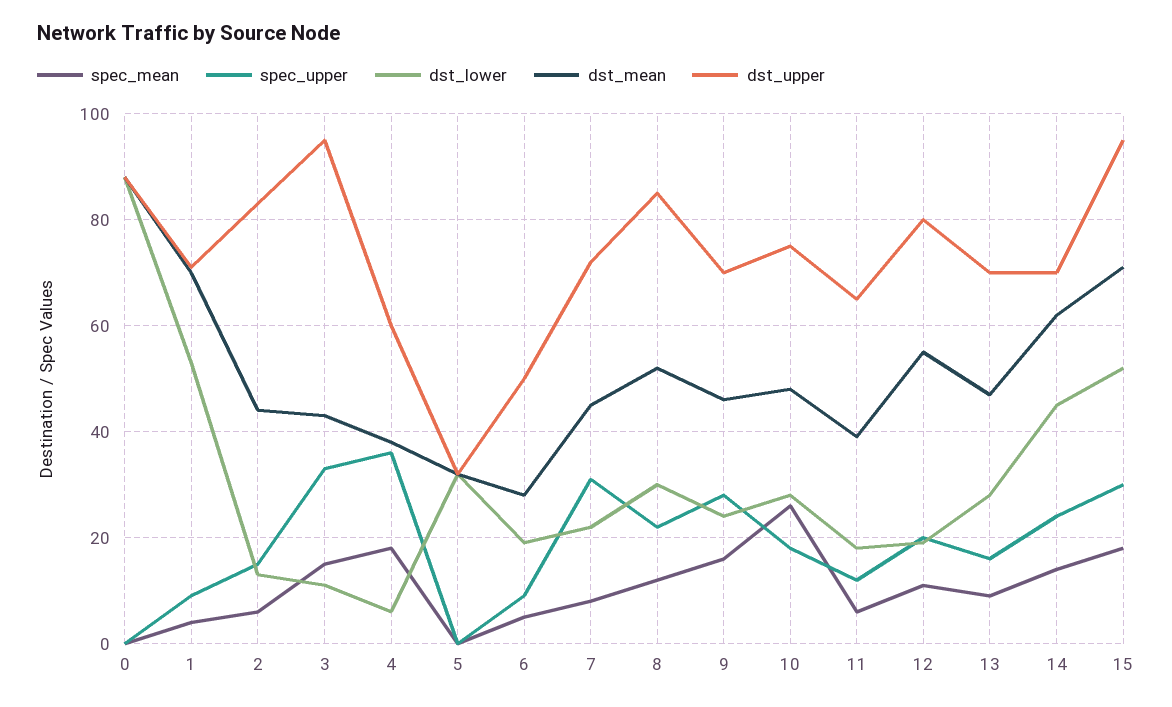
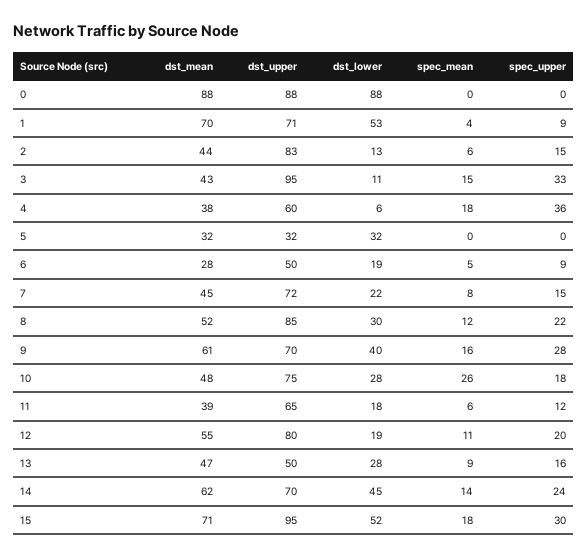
spec_upper, 7: 30 -> 15
dst_lower, 9: 25 -> 40
dst_mean, 9: 45 -> 61
dst_upper, 13: 70 -> 50

